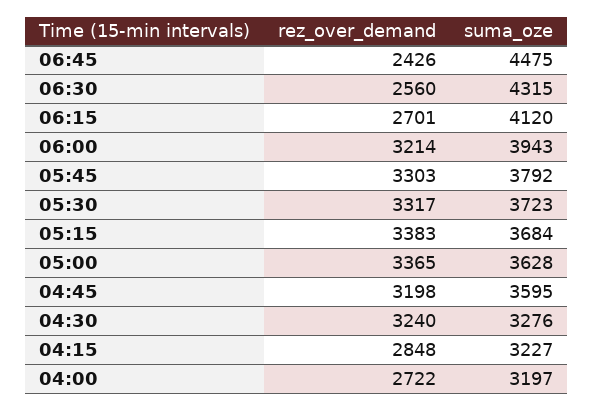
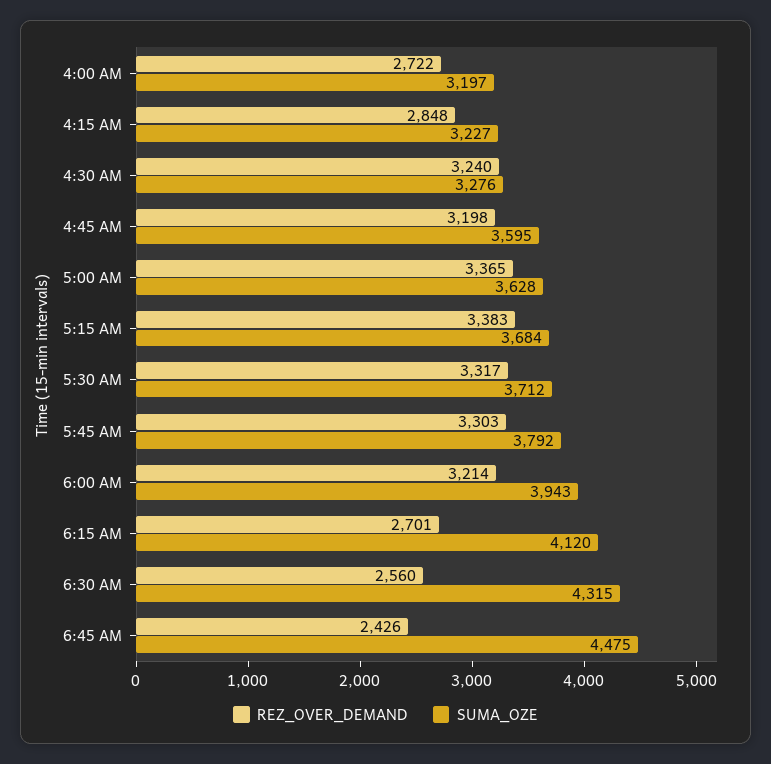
suma_oze, 05:30: 3723 -> 3712

